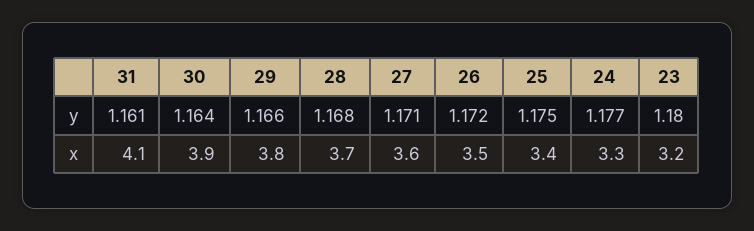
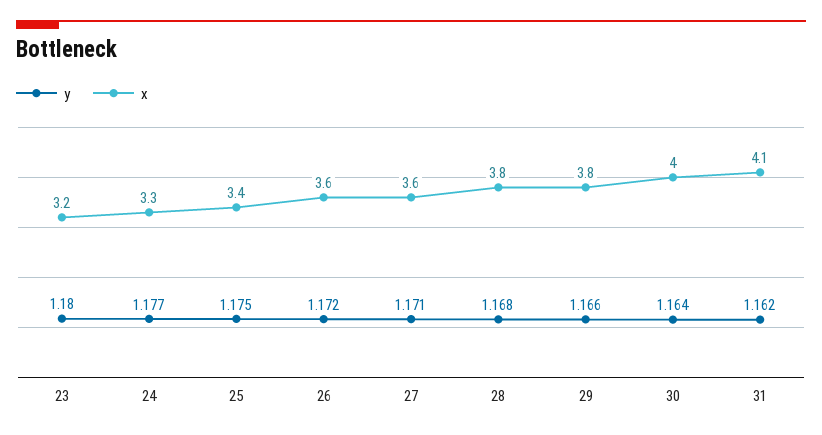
y, 31: 1.161 -> 1.162
x, 30: 3.9 -> 4
x, 28: 3.7 -> 3.8
x, 26: 3.5 -> 3.6

